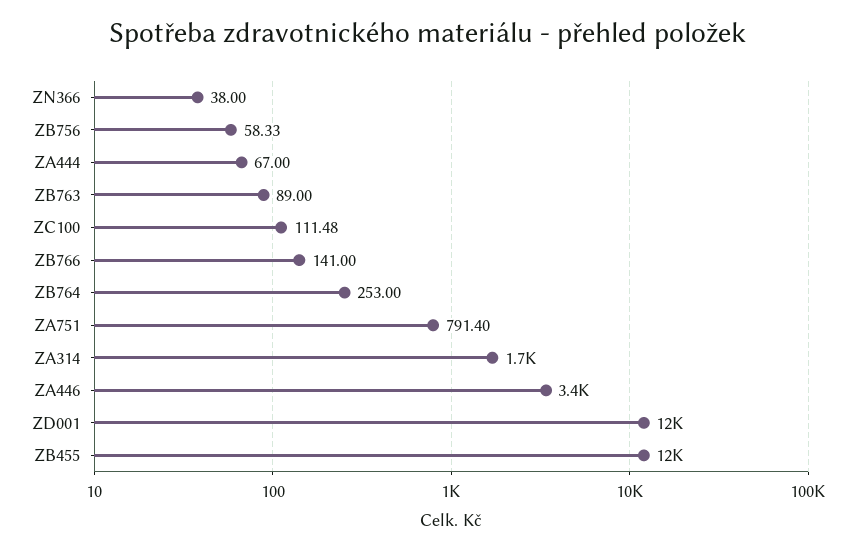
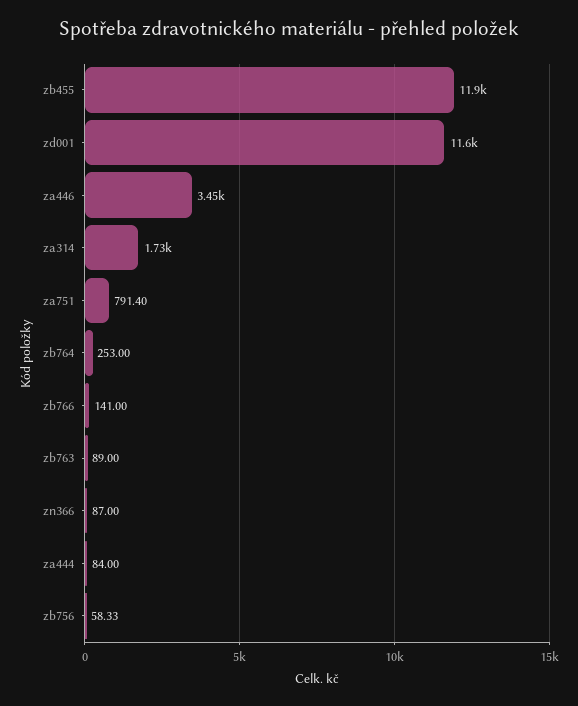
ZN366: 38 -> 87
ZA444: 67 -> 84
ZC100: 111.48 -> none

